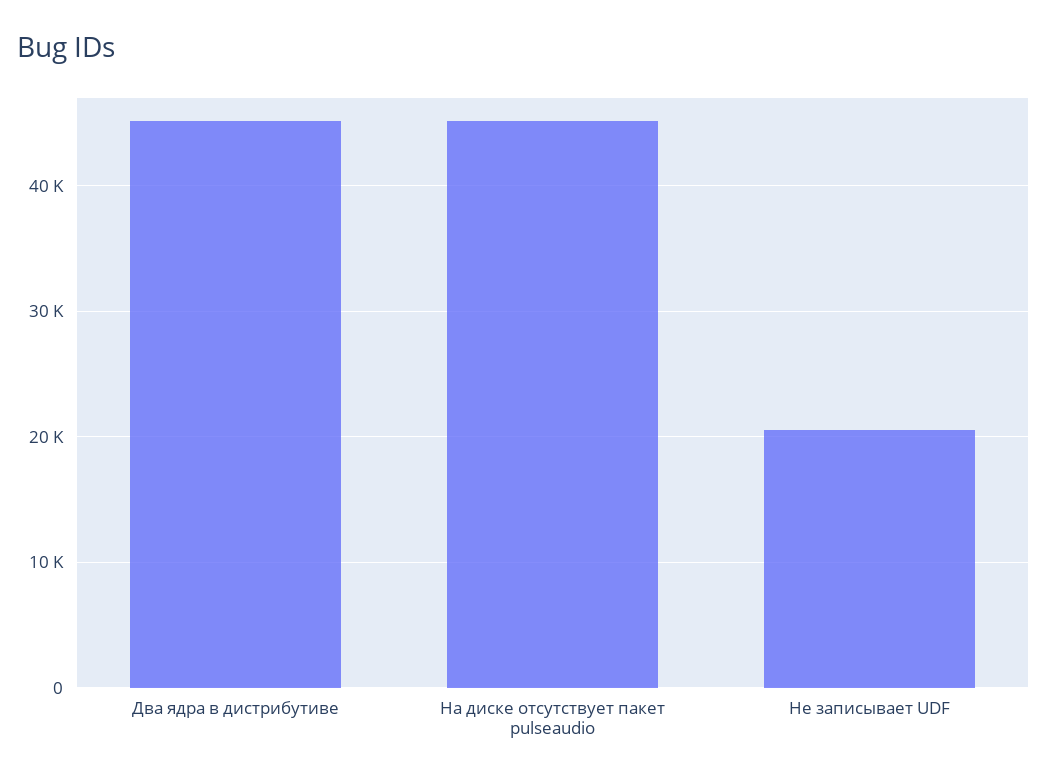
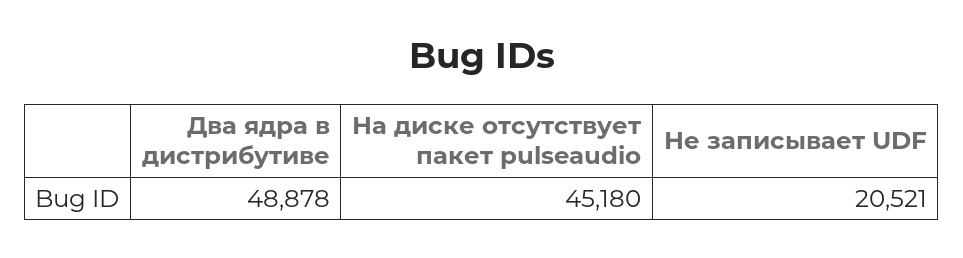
Два ядра в дистрибутиве: 45000 -> 48878

